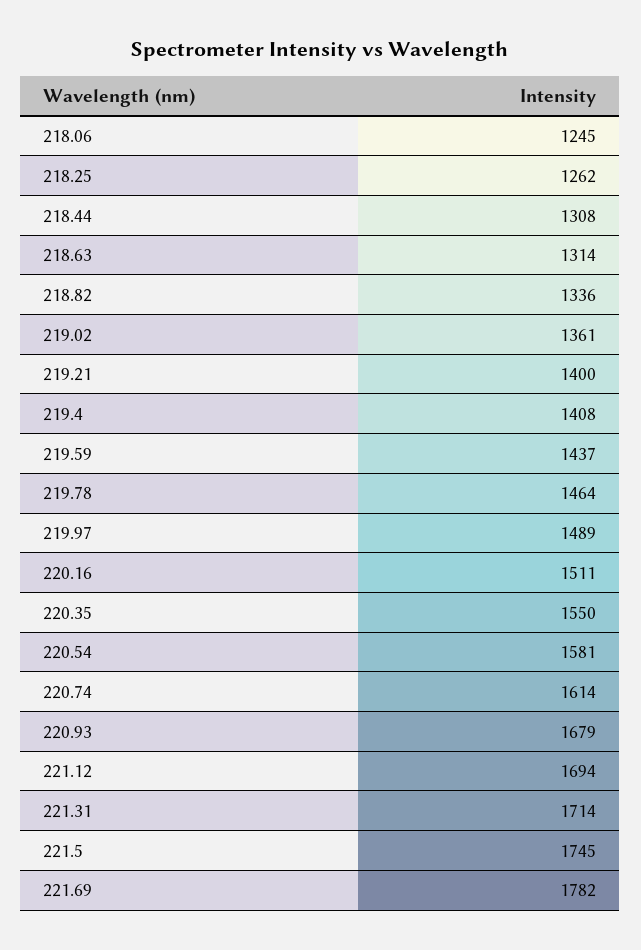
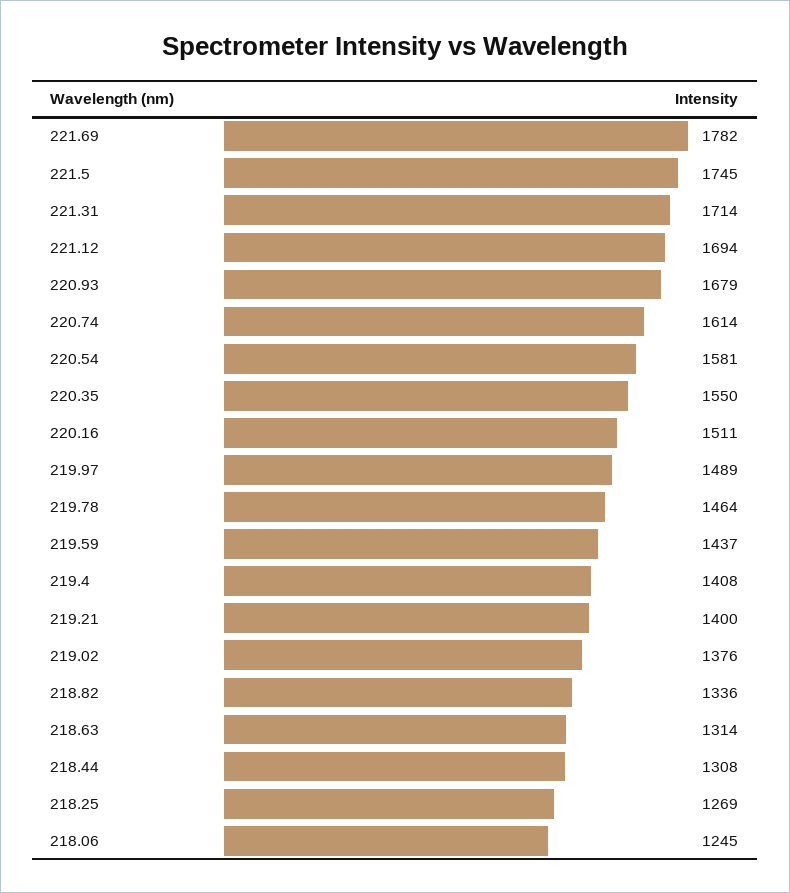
218.25: 1262 -> 1269
219.02: 1361 -> 1376

